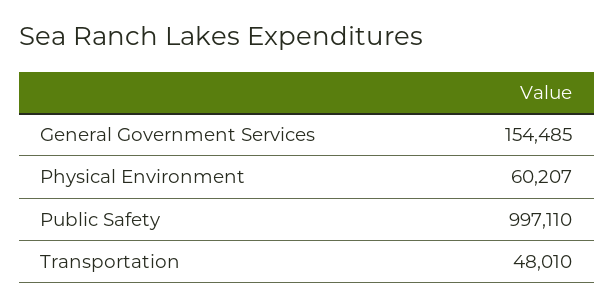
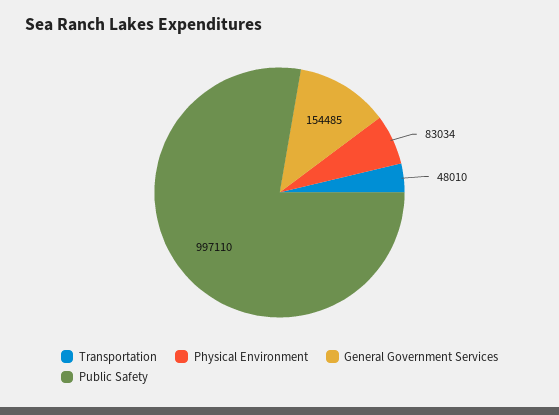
Physical Environment: 60207 -> 83034

